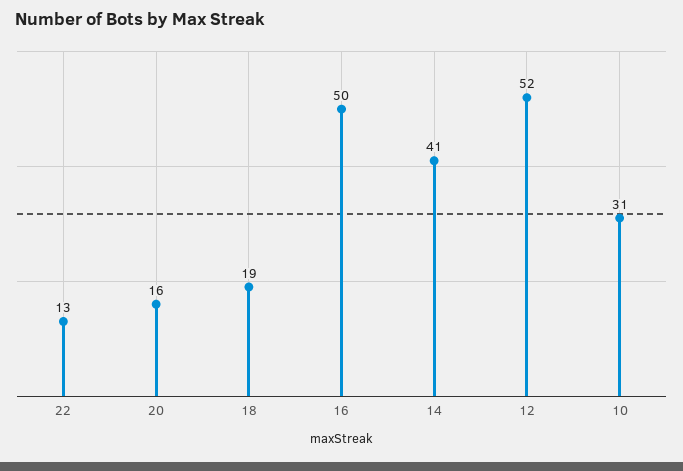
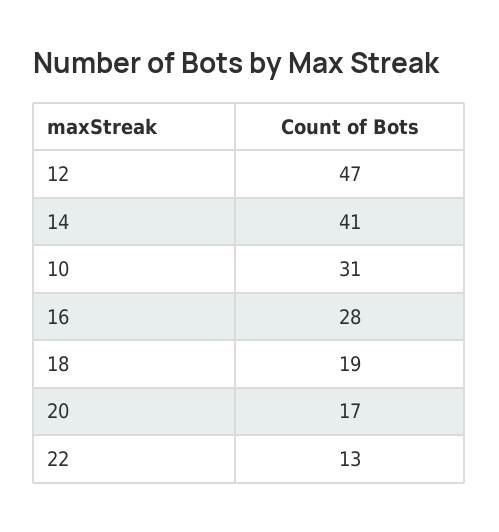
20: 16 -> 17
16: 50 -> 28
12: 52 -> 47

